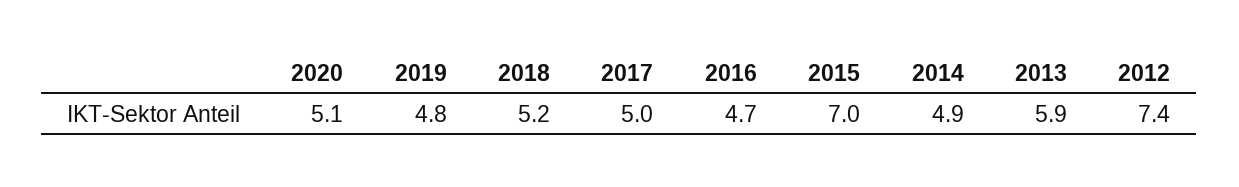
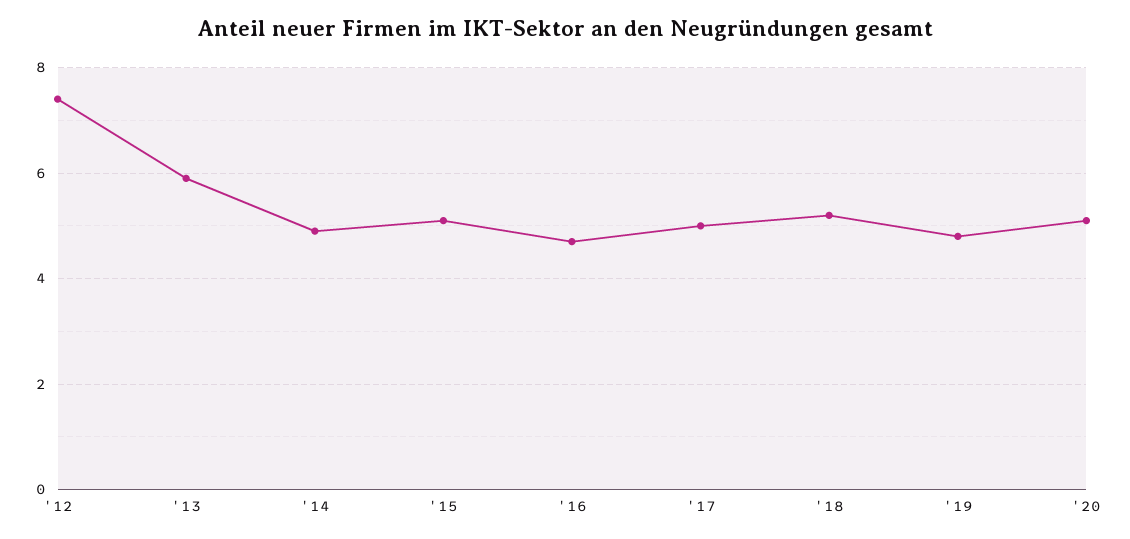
2015: 7 -> 5

